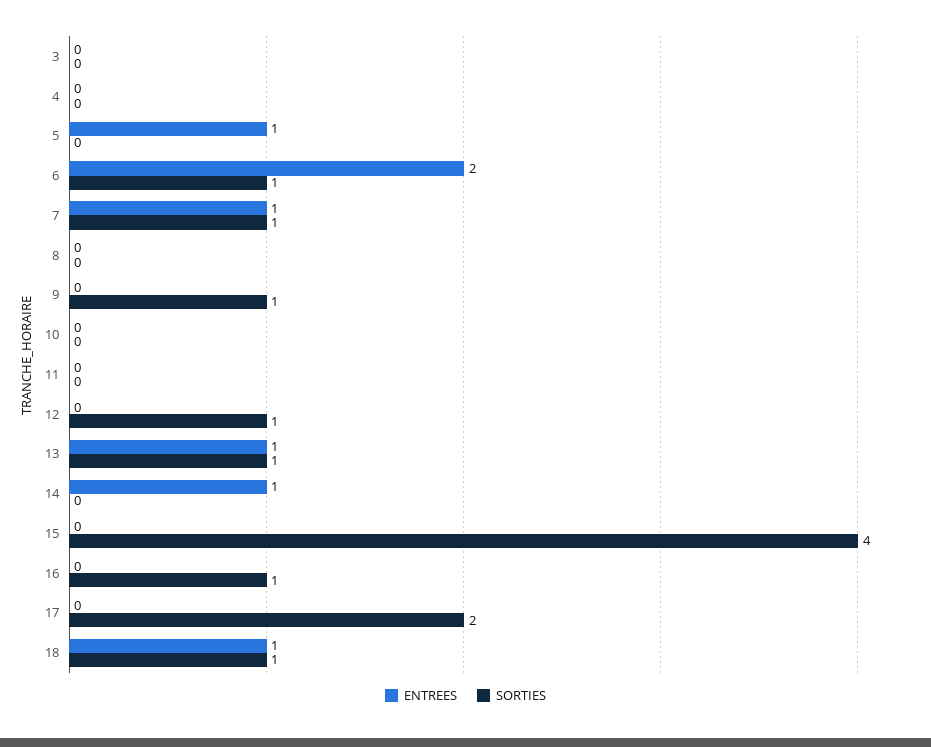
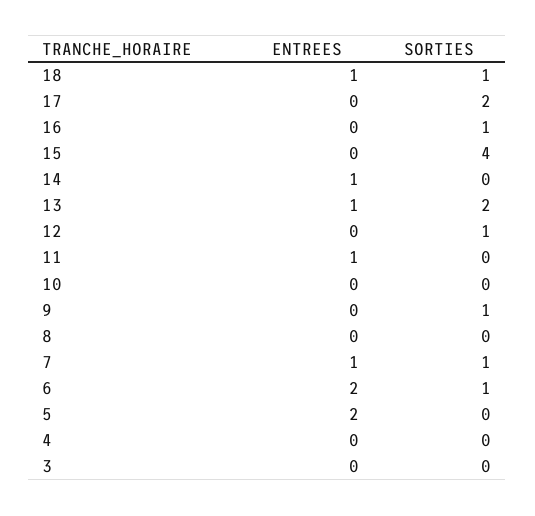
ENTREES, 5: 1 -> 2
ENTREES, 11: 0 -> 1
SORTIES, 13: 1 -> 2

